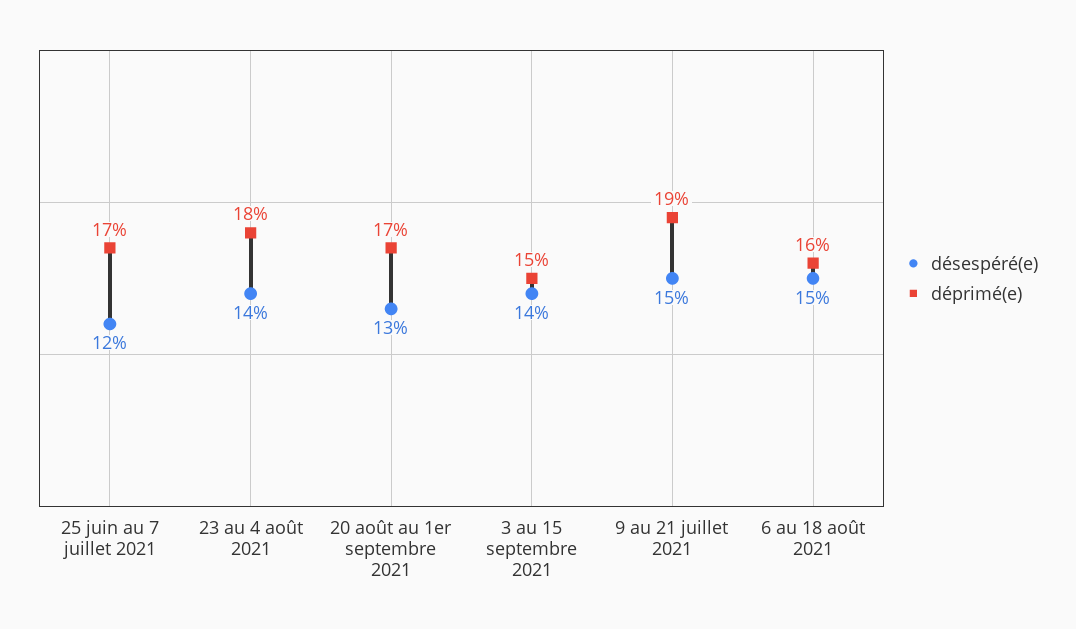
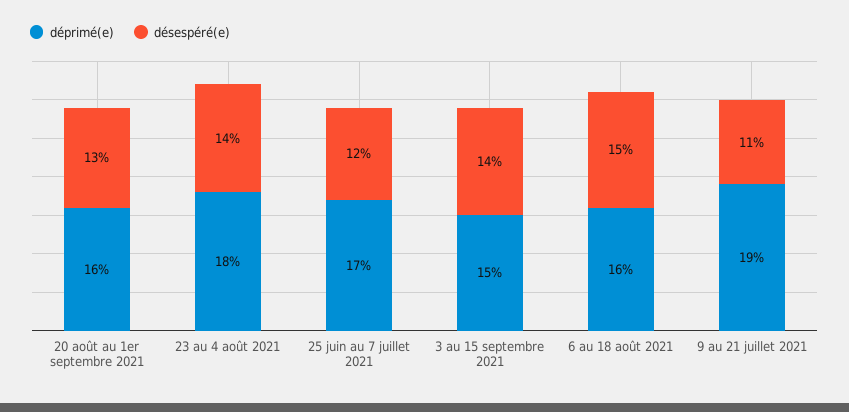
déprimé(e), 20 août au 1er septembre 2021: 17 -> 16
désespéré(e), 9 au 21 juillet 2021: 15 -> 11

